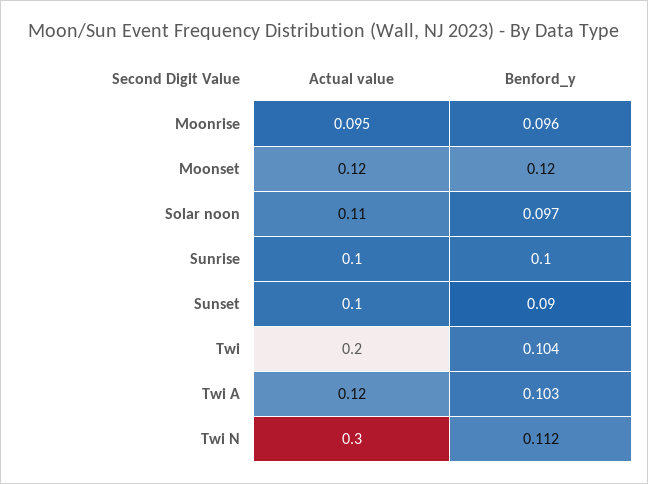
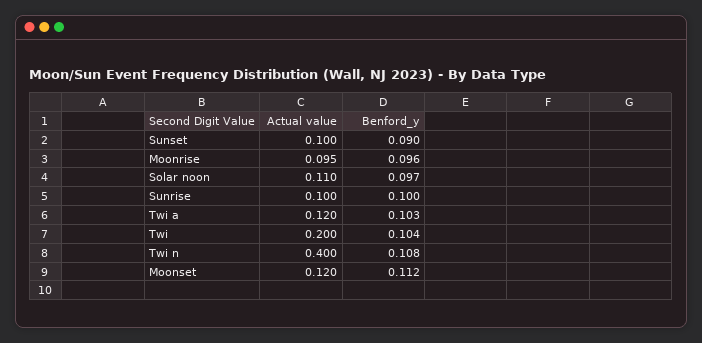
Benford_y, Moonset: 0.12 -> 0.112
Actual value, Twi N: 0.3 -> 0.4
Benford_y, Twi N: 0.112 -> 0.108

